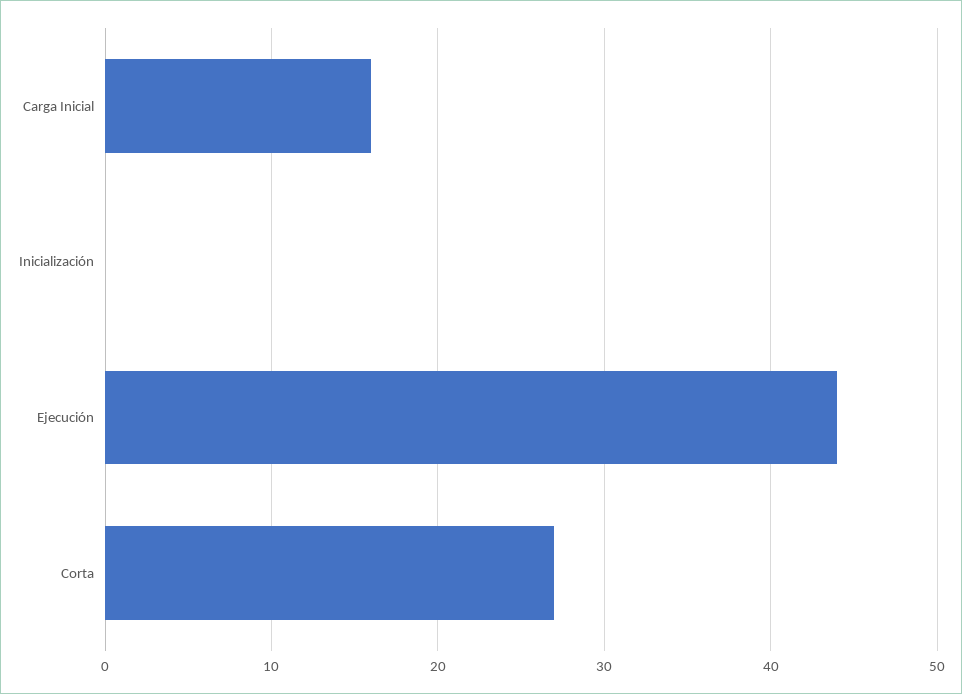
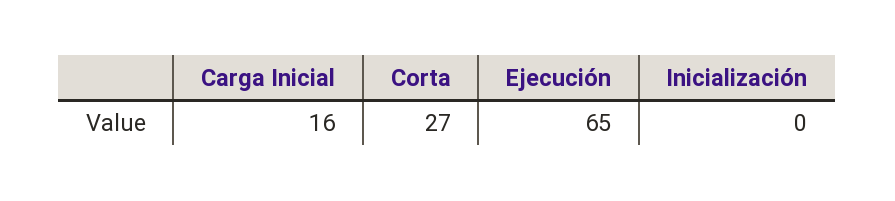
Ejecución: 44 -> 65

